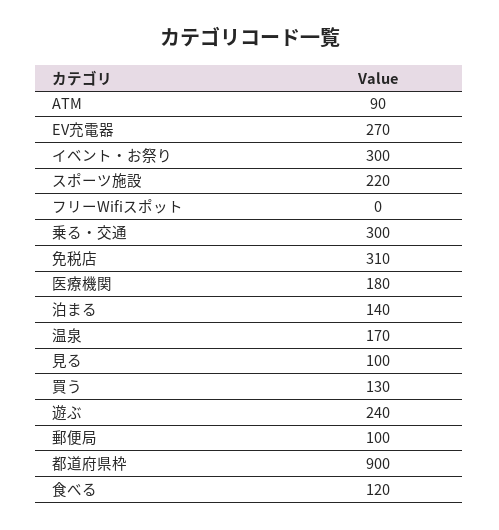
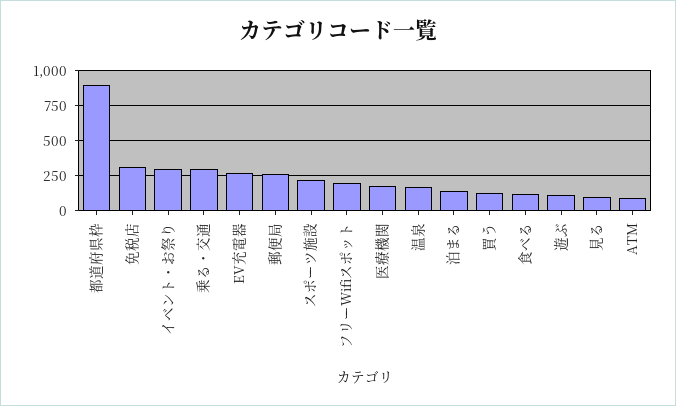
フリーWifiスポット: 0 -> 200
遊ぶ: 240 -> 100
郵便局: 100 -> 250

